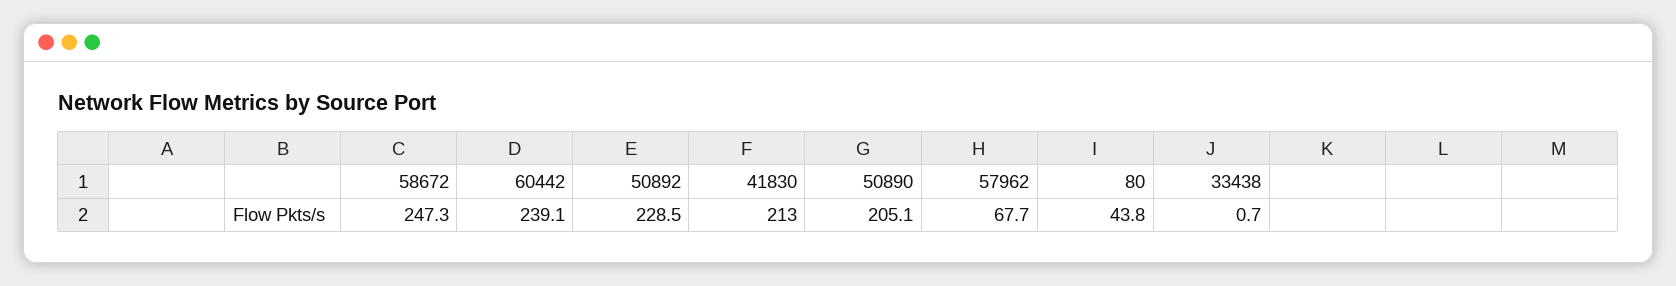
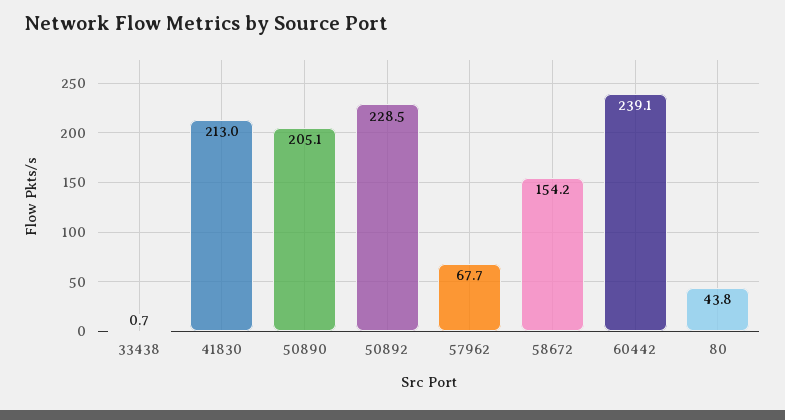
58672: 247.3 -> 154.2

